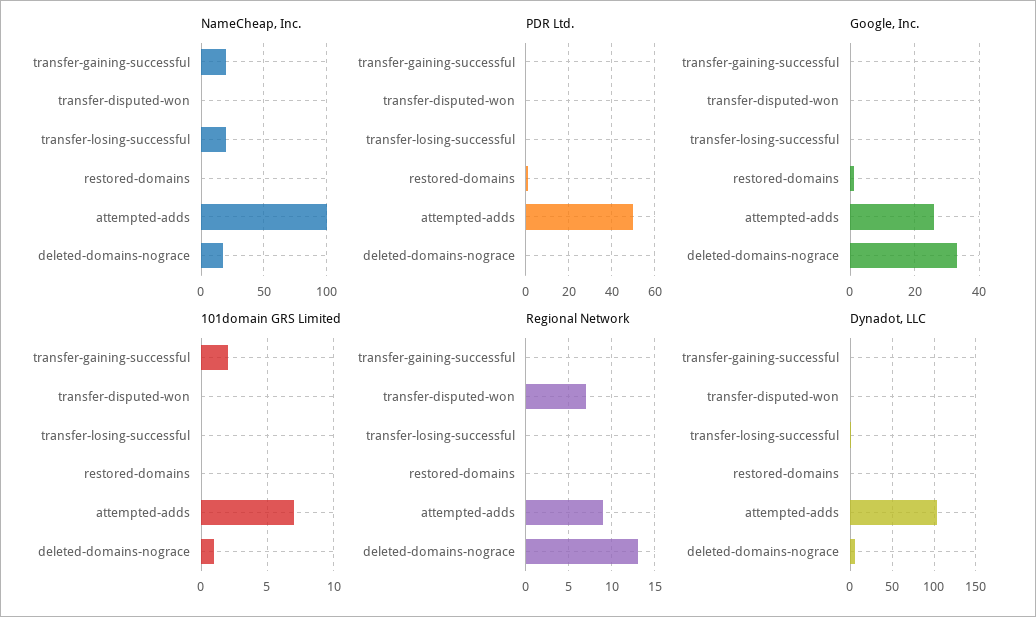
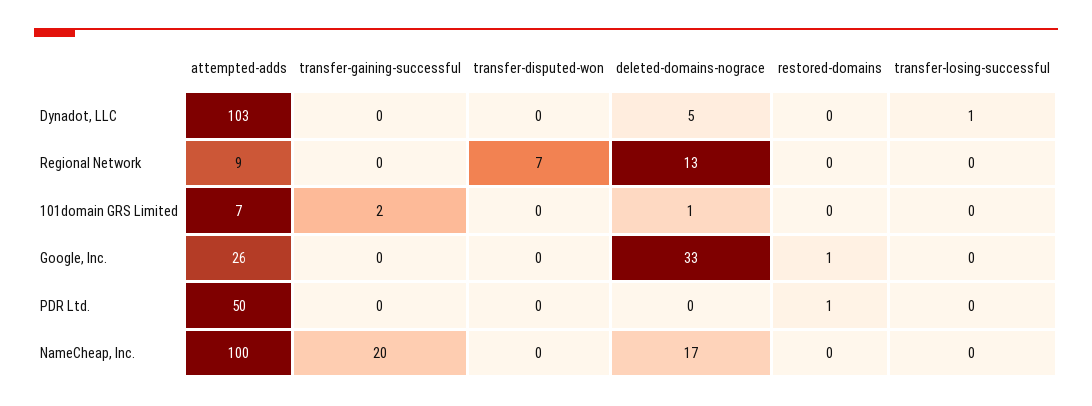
NameCheap, Inc., transfer-losing-successful: 20 -> 0

